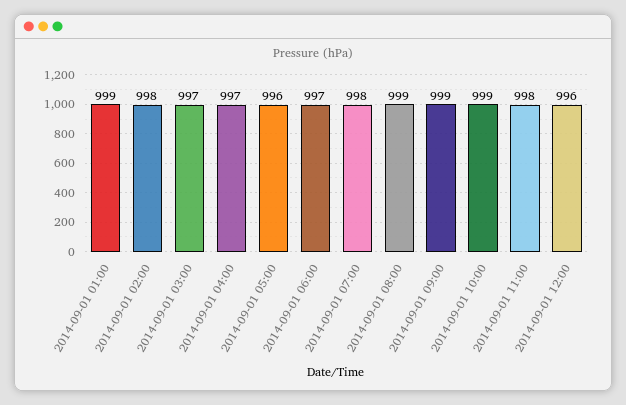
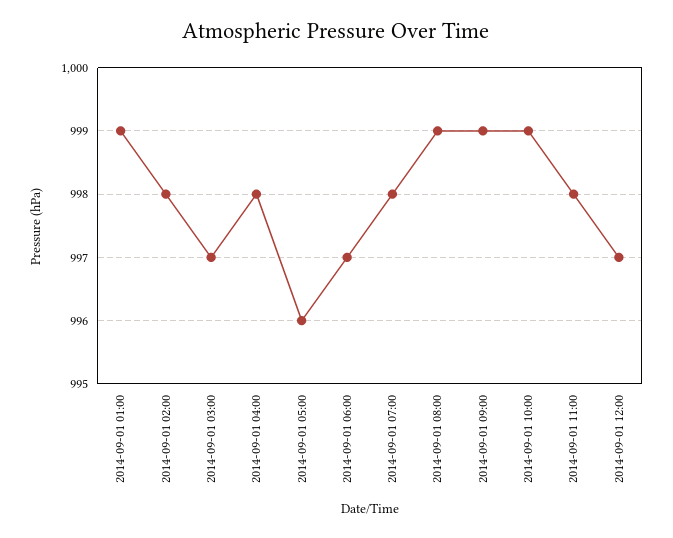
2014-09-01 04:00: 997 -> 998
2014-09-01 12:00: 996 -> 997

